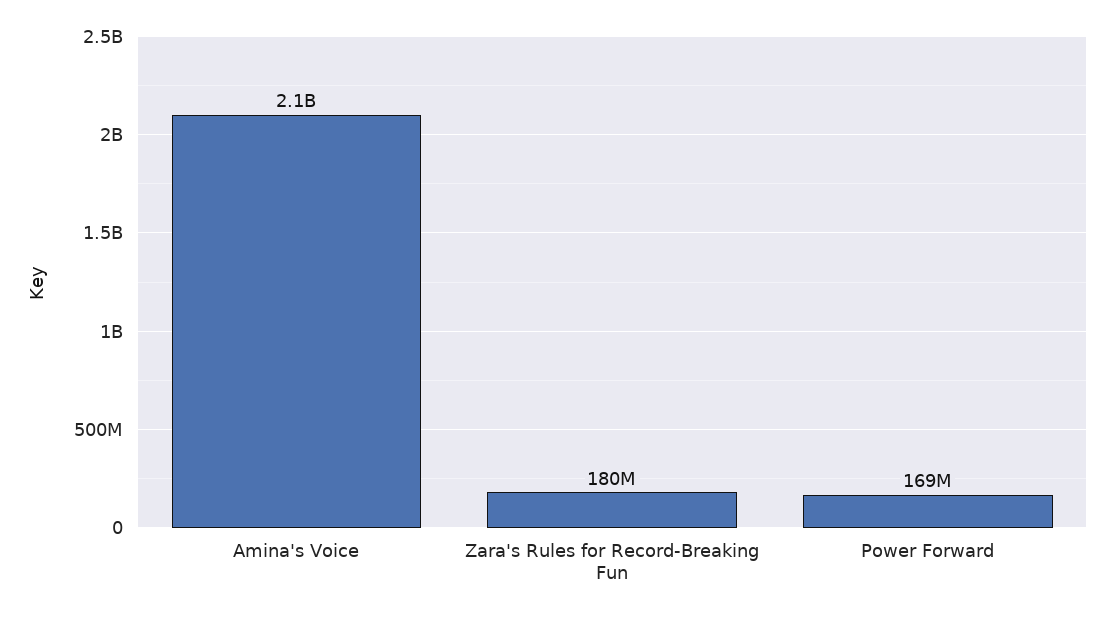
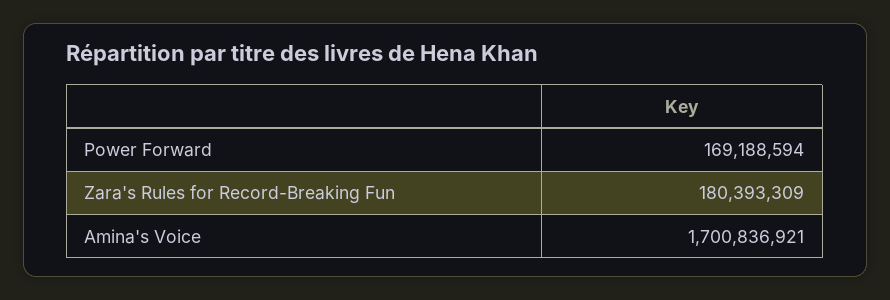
Amina's Voice: 2100000000 -> 1700836921

